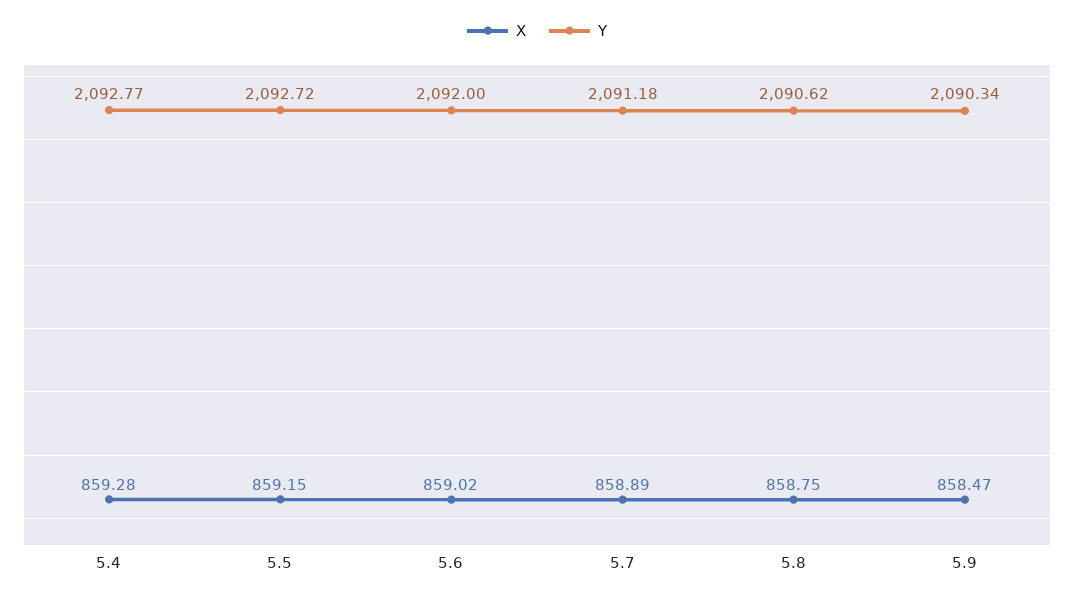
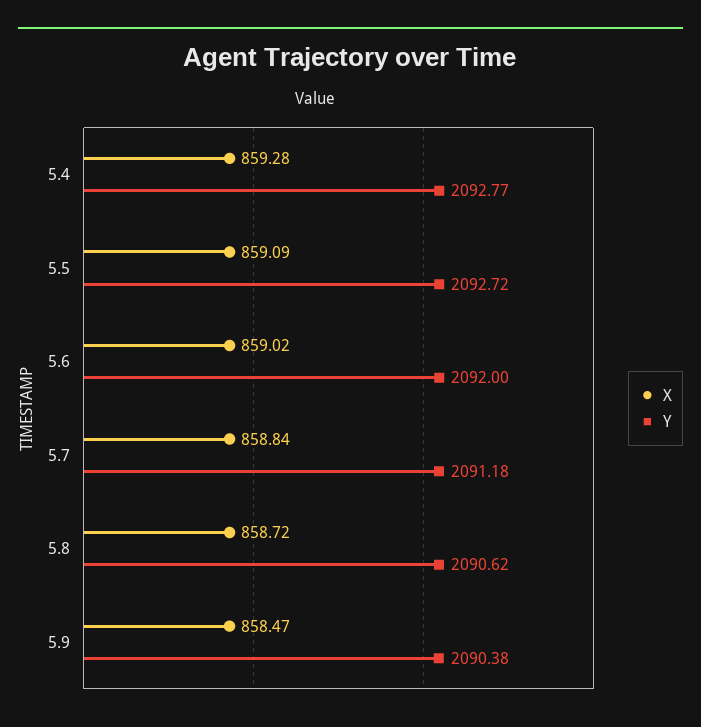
X, 5.5: 859.15 -> 859.09
X, 5.7: 858.89 -> 858.84
X, 5.8: 858.75 -> 858.72
Y, 5.9: 2090.34 -> 2090.38

